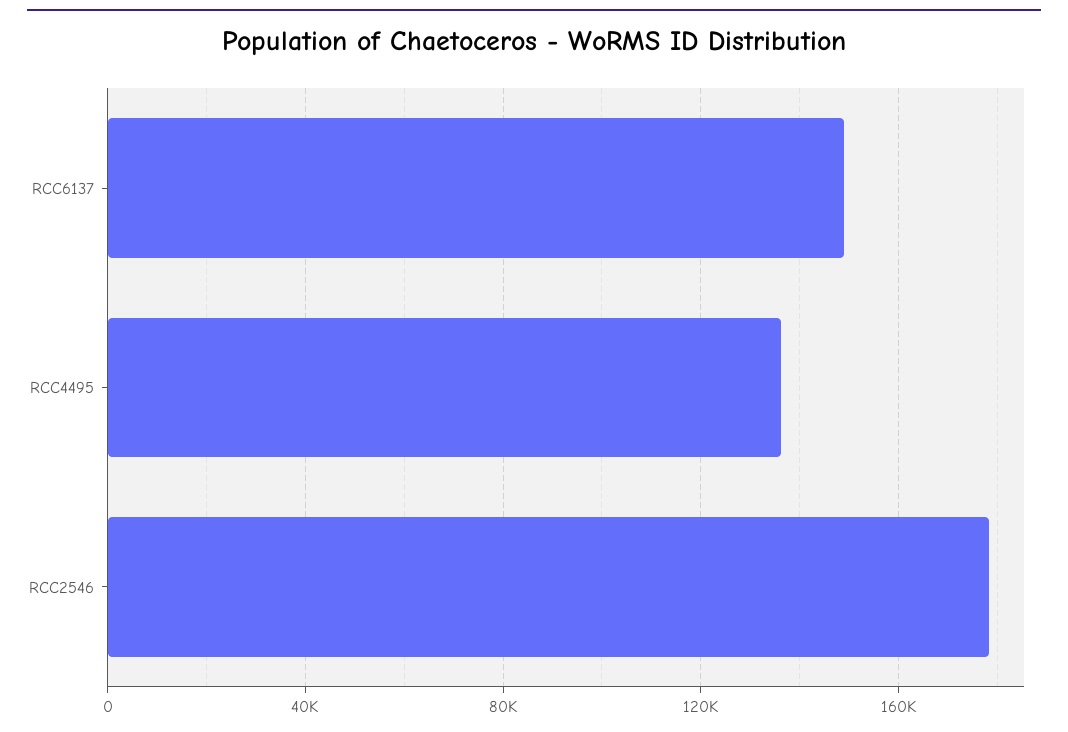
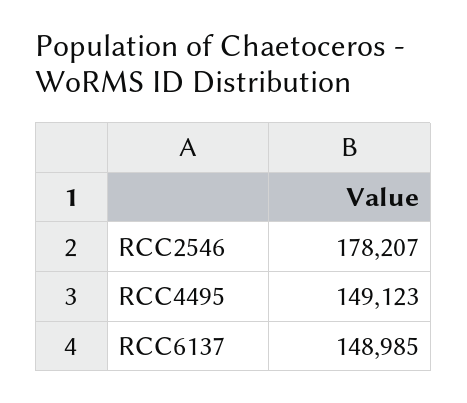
RCC4495: 135000 -> 149123

